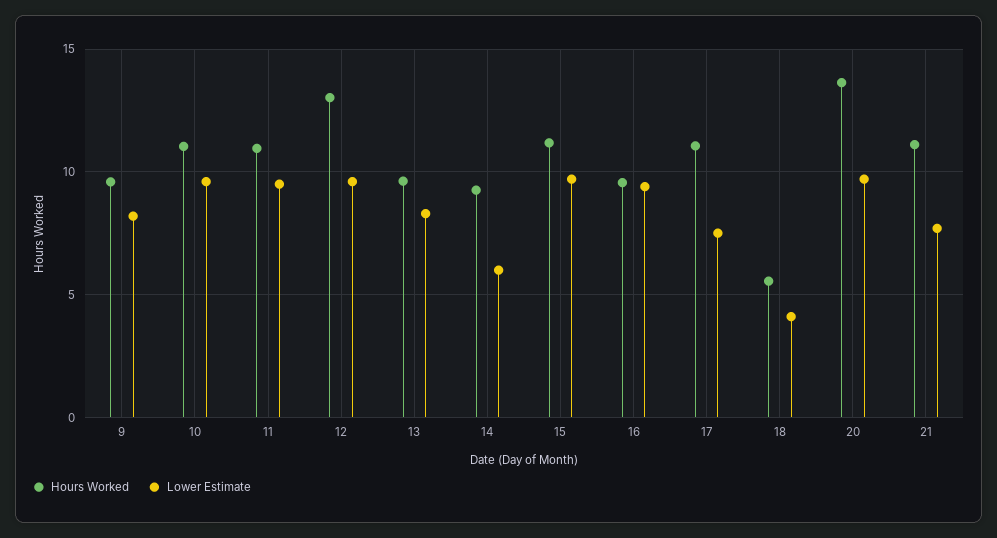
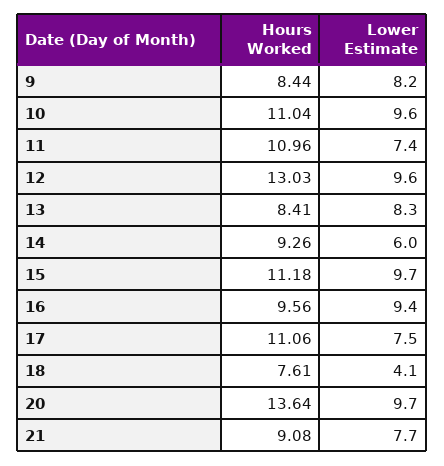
Hours Worked, 9: 9.5 -> 8.44
Lower Estimate, 11: 9.5 -> 7.4
Hours Worked, 13: 9.5 -> 8.41
Hours Worked, 18: 5.5 -> 7.61
Hours Worked, 21: 11 -> 9.08

